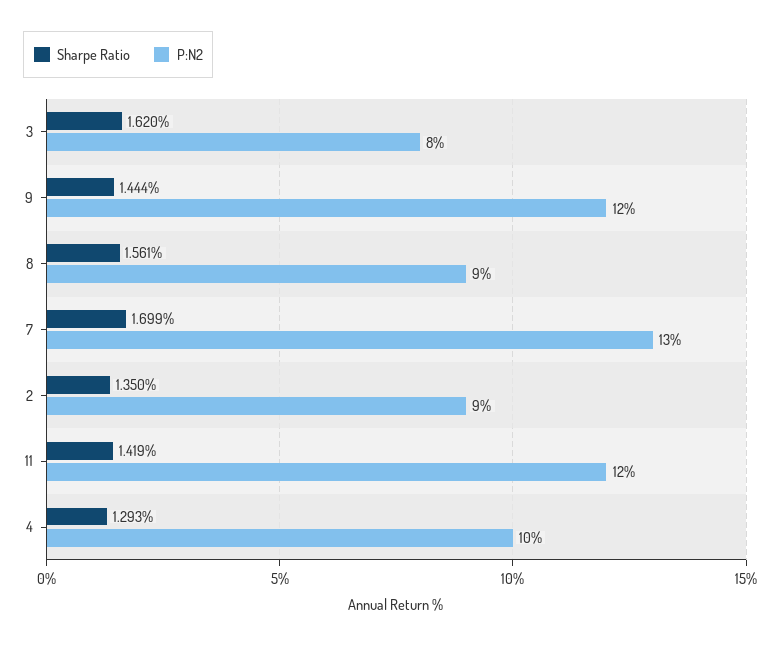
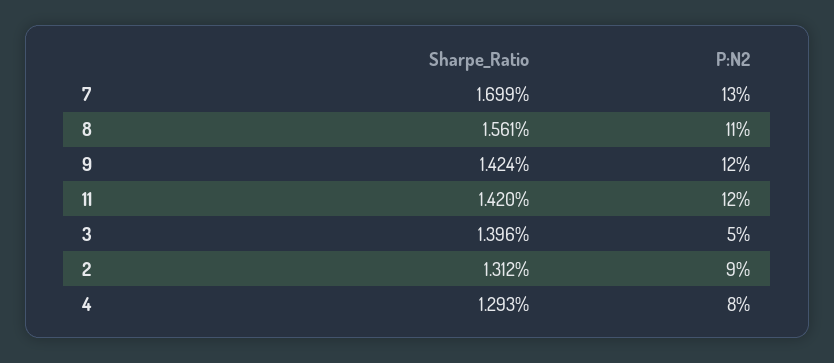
Sharpe Ratio, 3: 1.62 -> 1.396
P:N2, 3: 8 -> 5
Sharpe Ratio, 9: 1.444 -> 1.424
P:N2, 8: 9 -> 11
Sharpe Ratio, 2: 1.35 -> 1.312
Sharpe Ratio, 11: 1.419 -> 1.42
P:N2, 4: 10 -> 8

